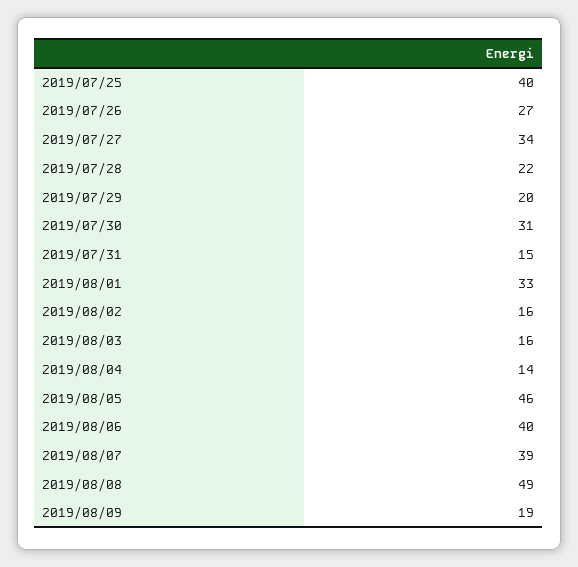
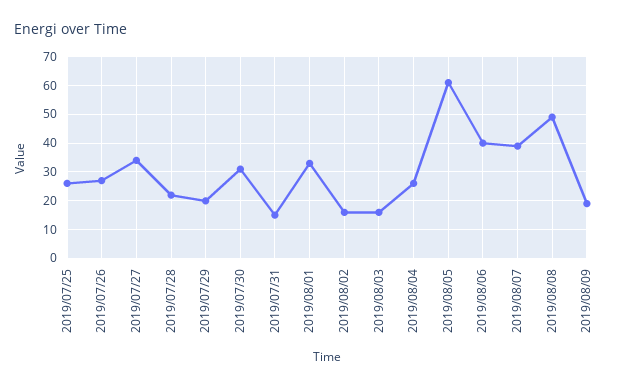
2019/07/25: 40 -> 25
2019/08/04: 14 -> 25
2019/08/05: 46 -> 60

